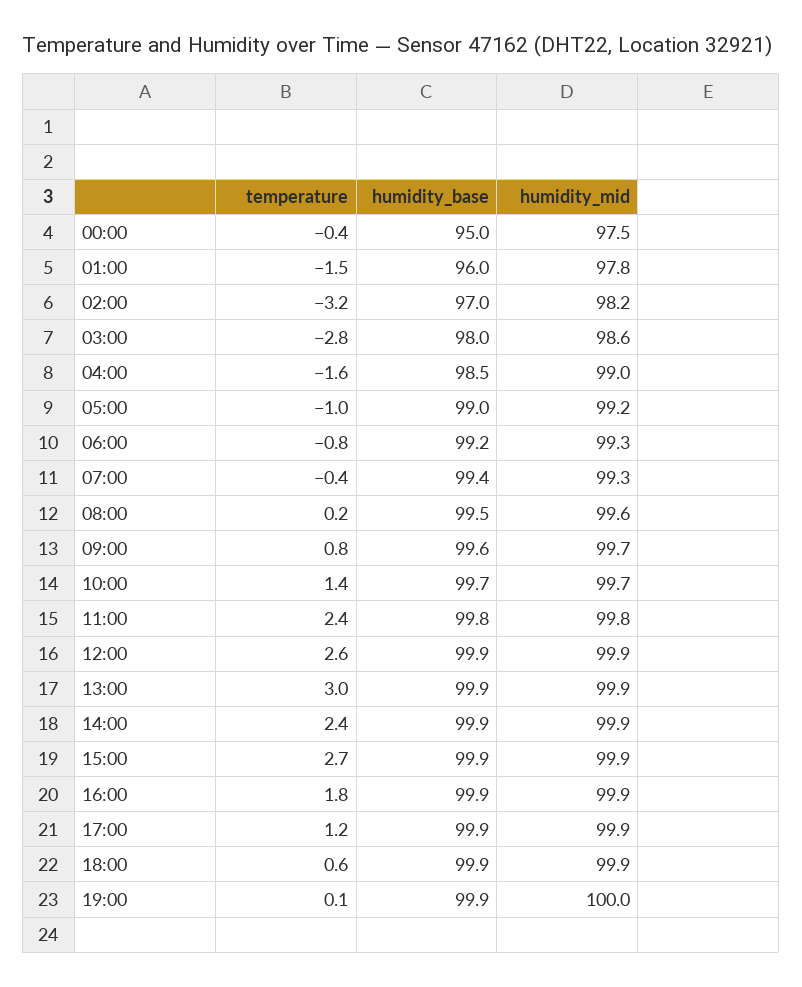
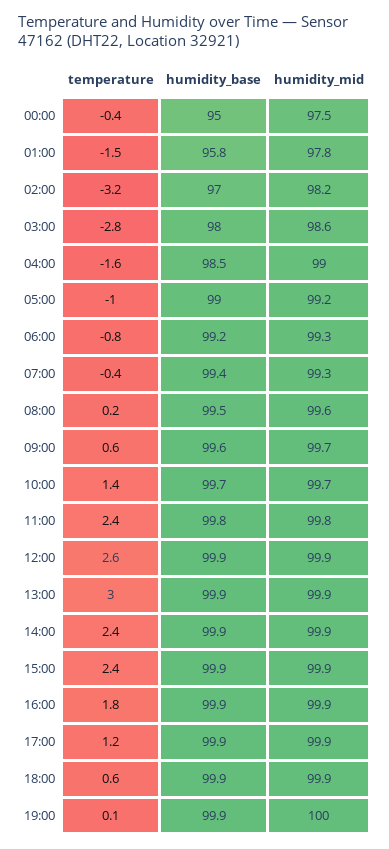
humidity_base, 01:00: 96 -> 95.8
temperature, 09:00: 0.8 -> 0.6
temperature, 15:00: 2.7 -> 2.4

